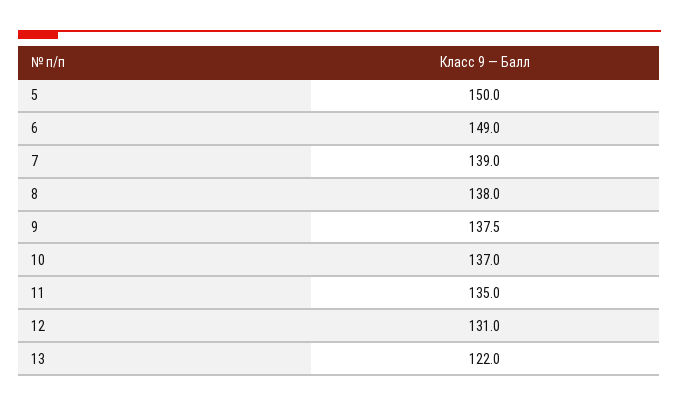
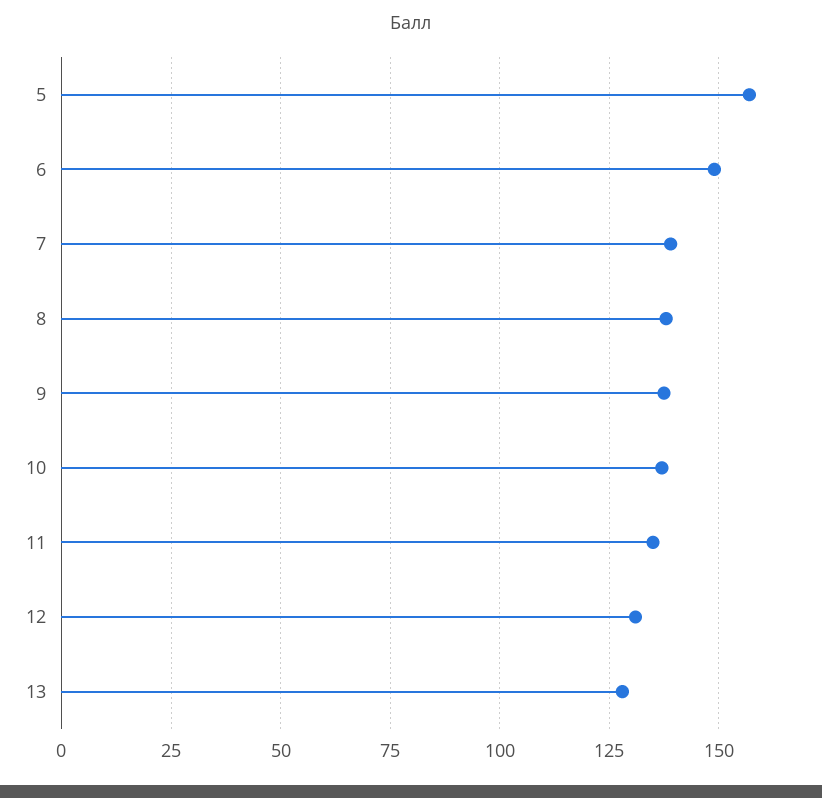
5: 150 -> 157.5
13: 122 -> 127.5

